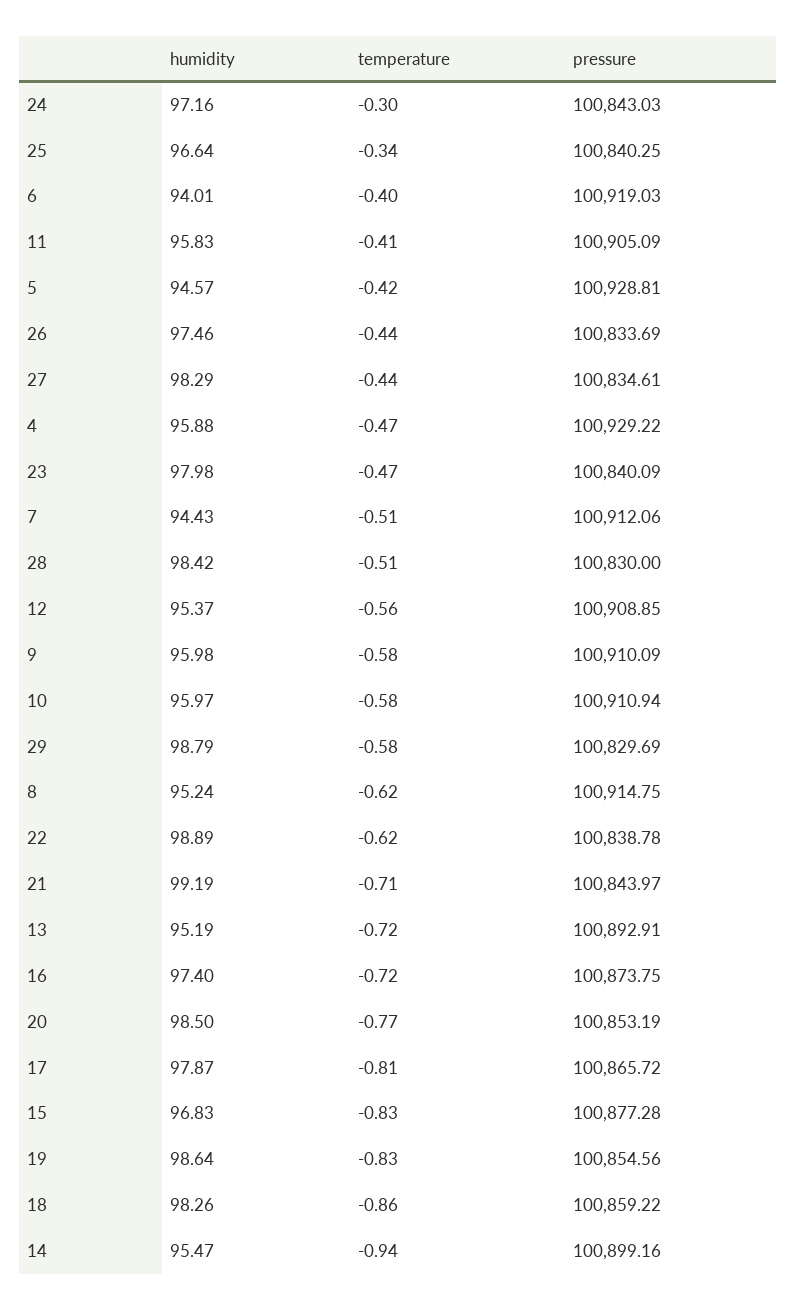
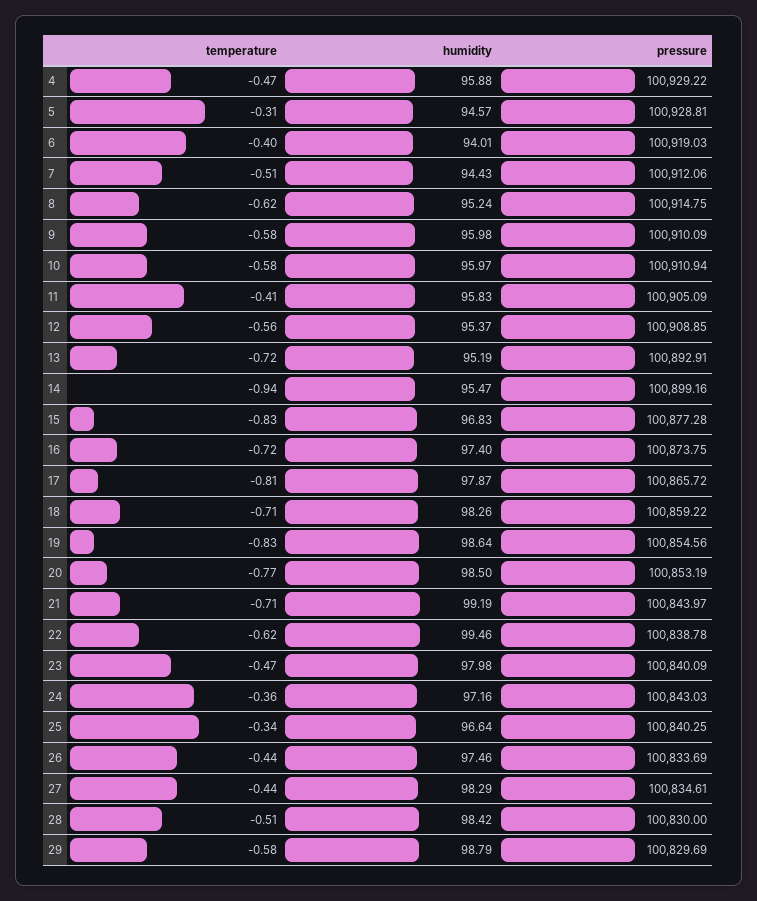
temperature, 24: -0.3 -> -0.36
temperature, 5: -0.42 -> -0.31
humidity, 22: 98.89 -> 99.46
temperature, 18: -0.86 -> -0.71

